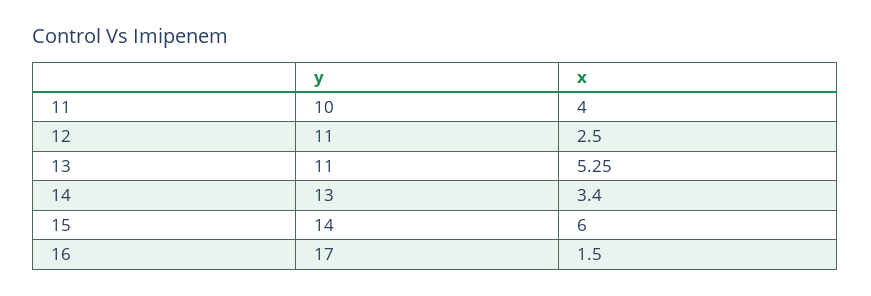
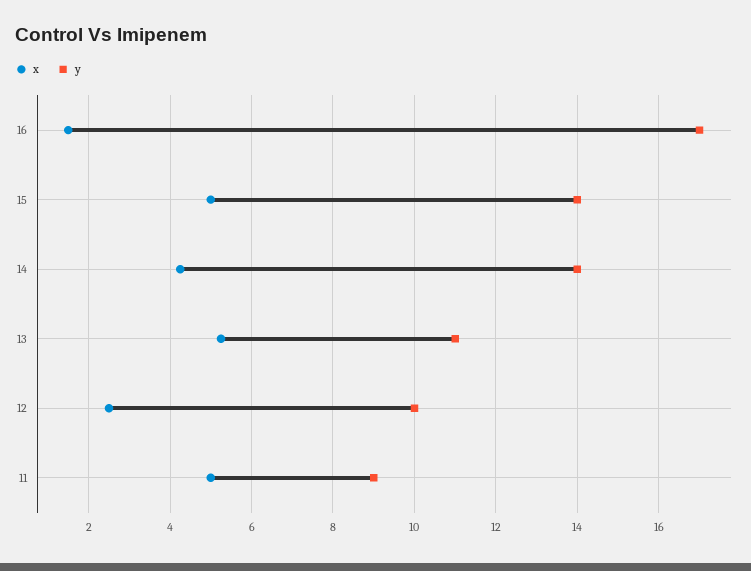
y, 11: 10 -> 9
x, 11: 4 -> 5
y, 12: 11 -> 10
y, 14: 13 -> 14
x, 14: 3.4 -> 4.2
x, 15: 6 -> 5

